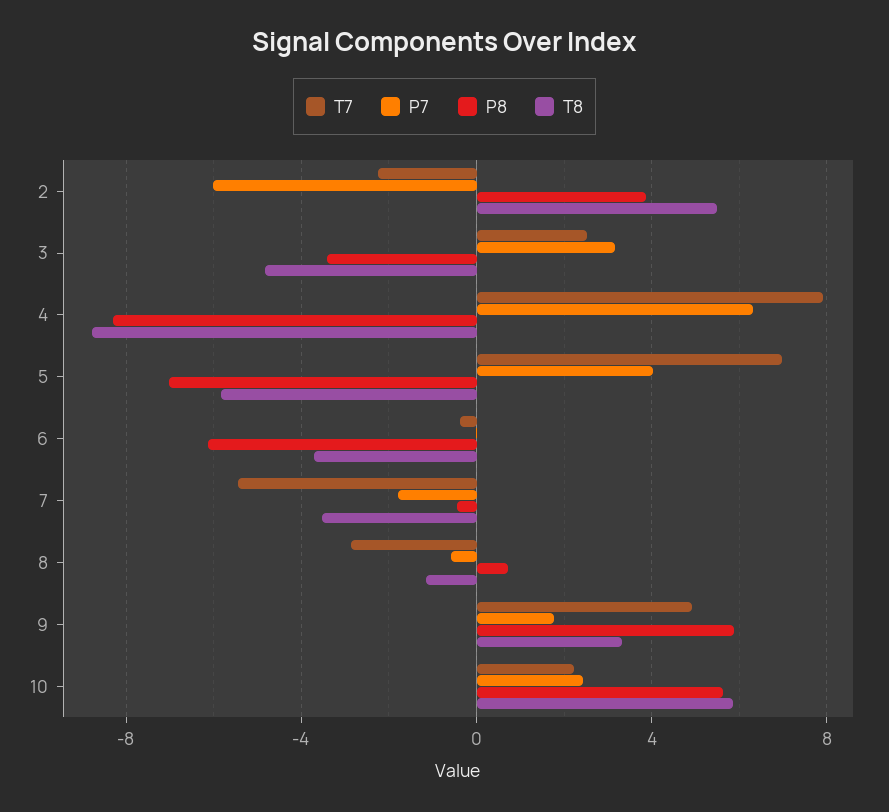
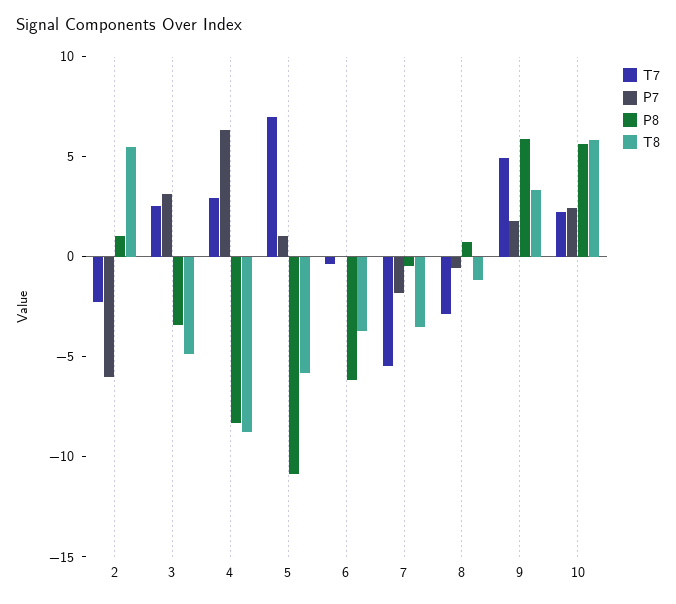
P8, 2: 4 -> 1
T7, 4: 8 -> 3
P7, 5: 4 -> 1
P8, 5: -7 -> -11

